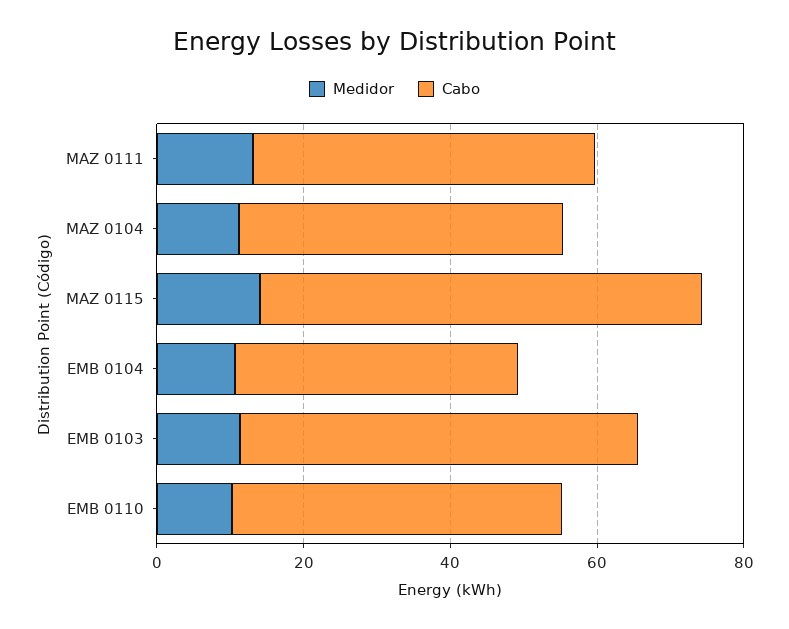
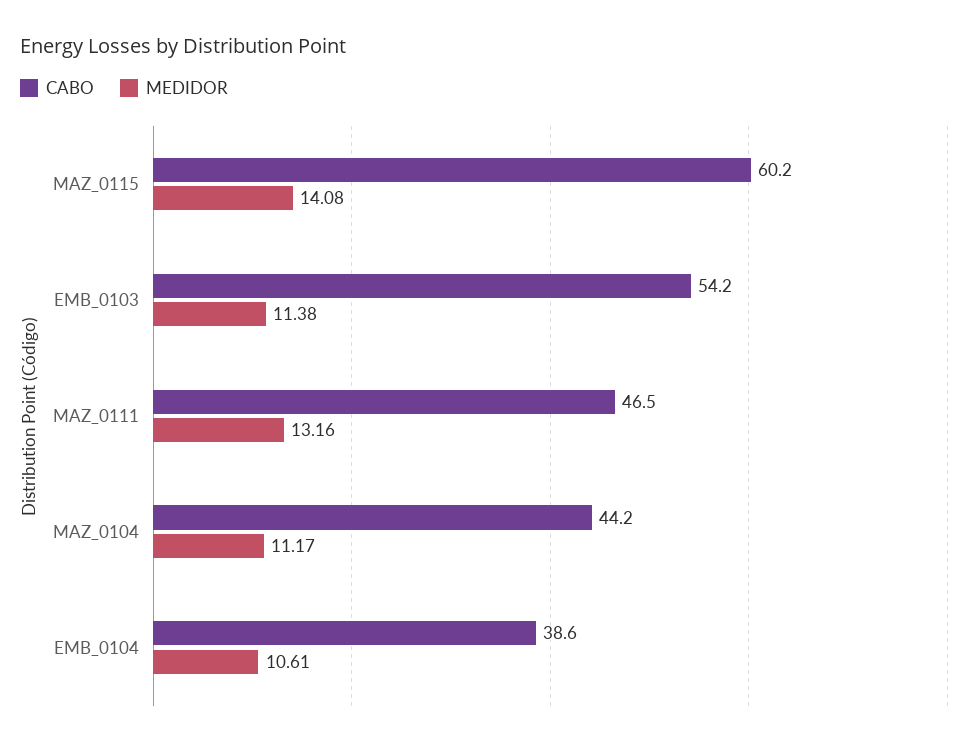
Medidor, EMB 0110: 10 -> none
Cabo, EMB 0110: 45 -> none

